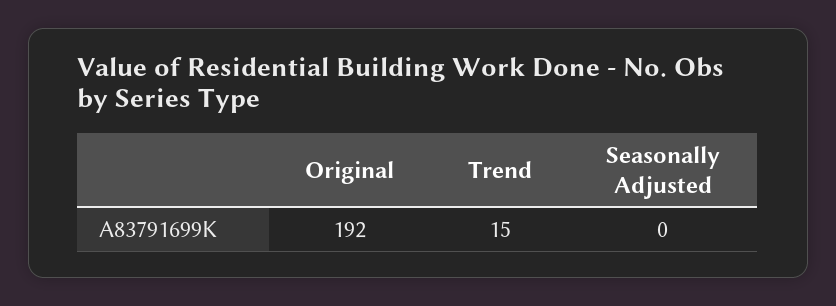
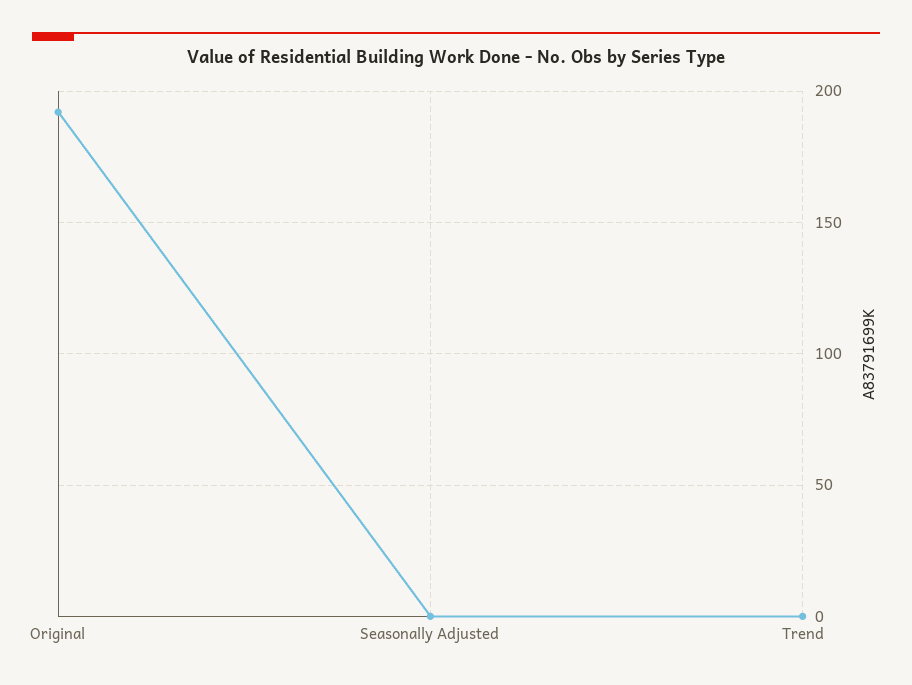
Trend: 15 -> 0

